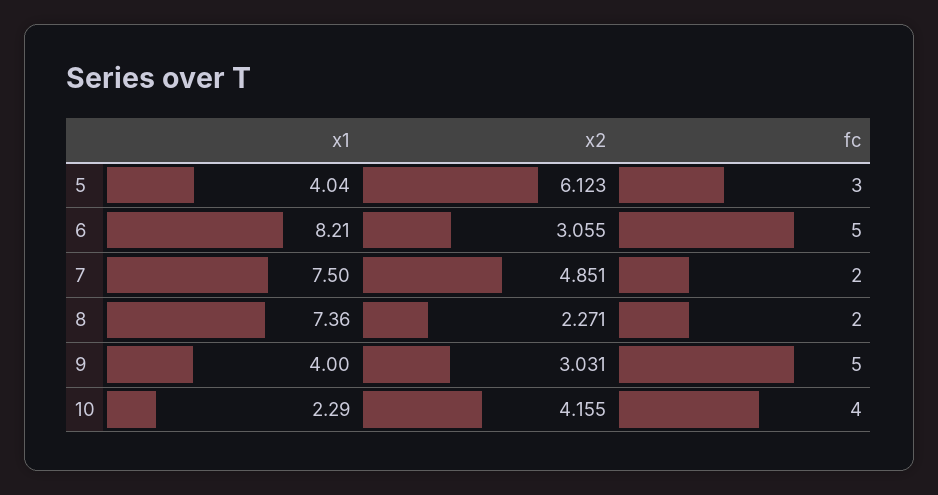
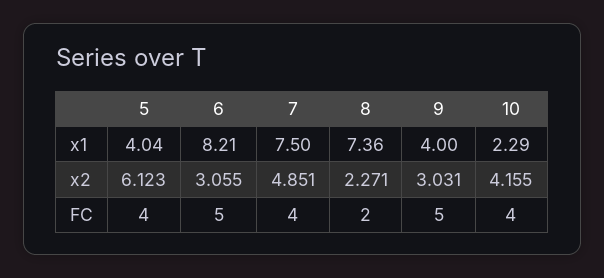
fc, 5: 3 -> 4
fc, 7: 2 -> 4

